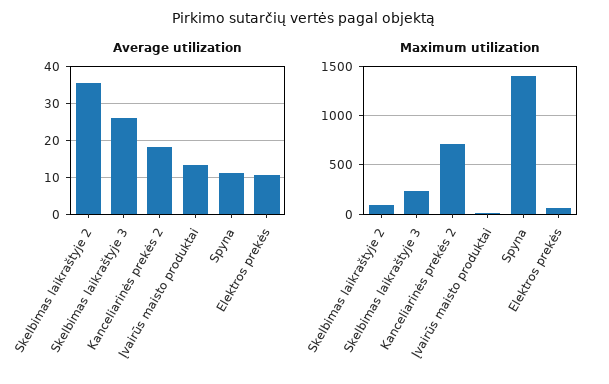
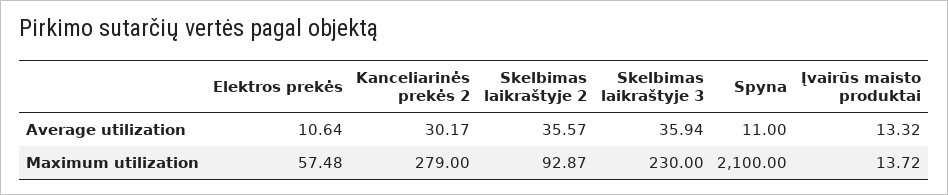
Average utilization, Skelbimas laikraštyje 3: 26 -> 35.94
Average utilization, Kanceliarinės prekės 2: 18 -> 30.17
Maximum utilization, Kanceliarinės prekės 2: 700 -> 279
Maximum utilization, Spyna: 1400 -> 2100

